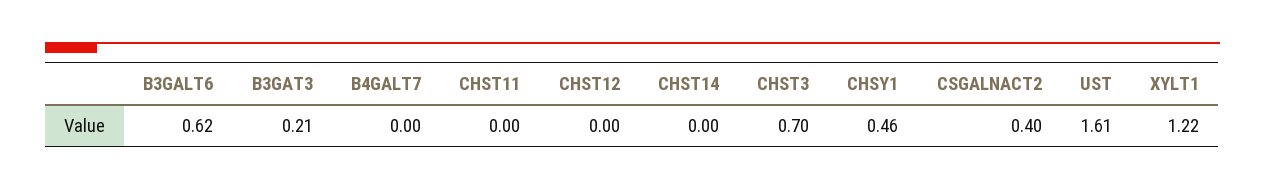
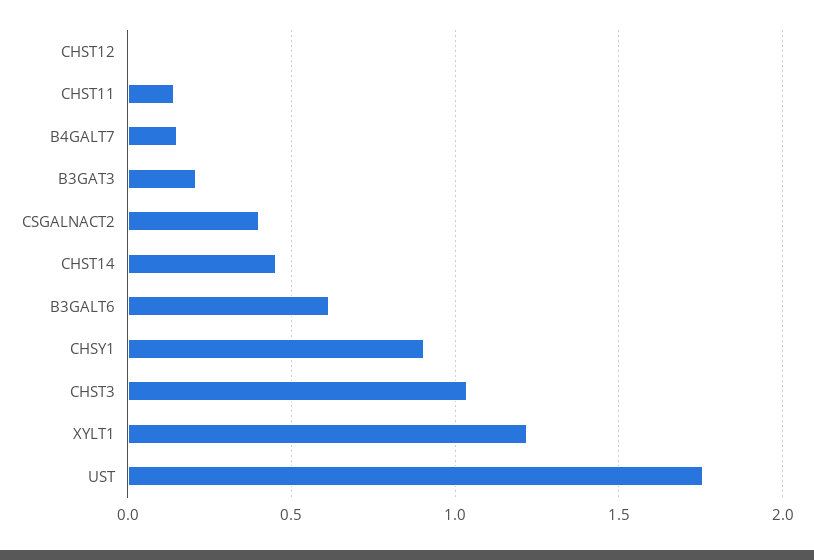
B4GALT7: 0 -> 0.15
CHST11: 0 -> 0.15
CHST14: 0 -> 0.45
CHST3: 0.7 -> 1.05
CHSY1: 0.46 -> 0.9
UST: 1.61 -> 1.75

